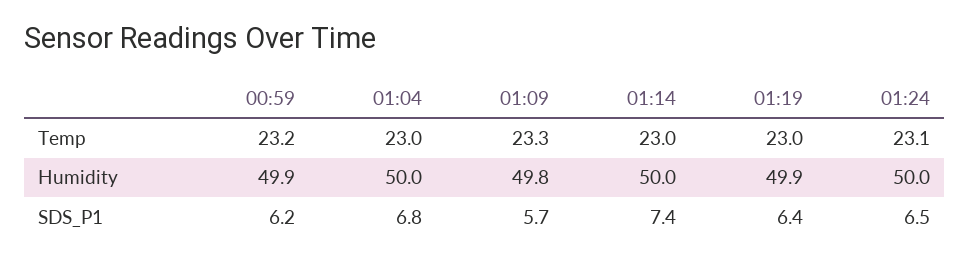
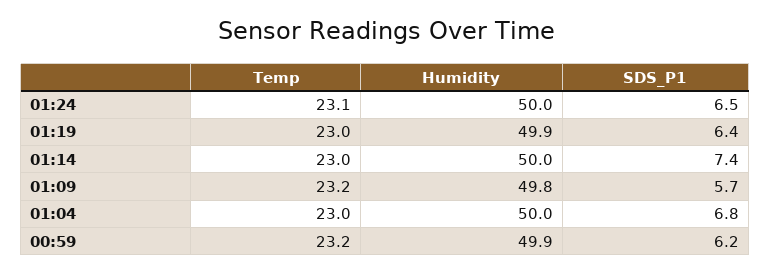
01:09, Temp: 23.3 -> 23.2

